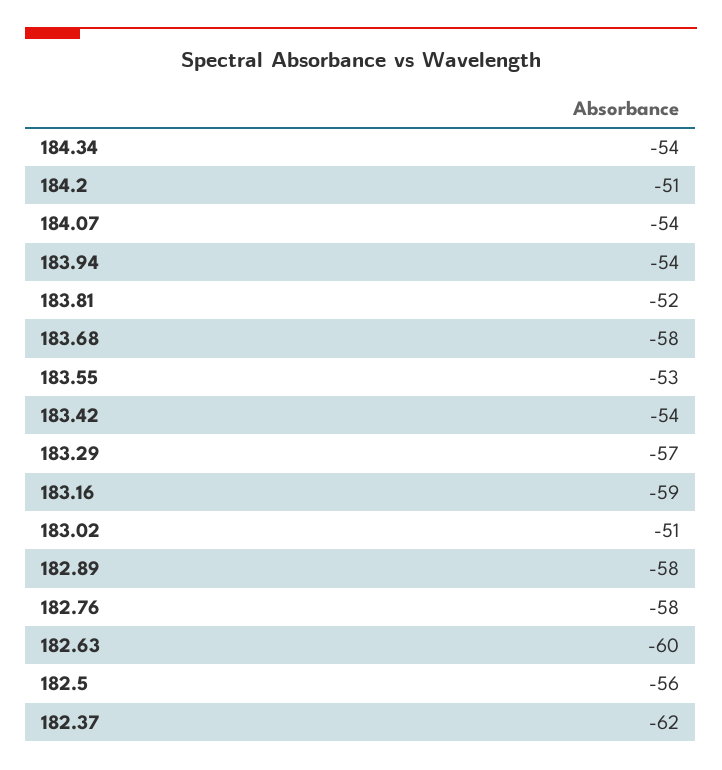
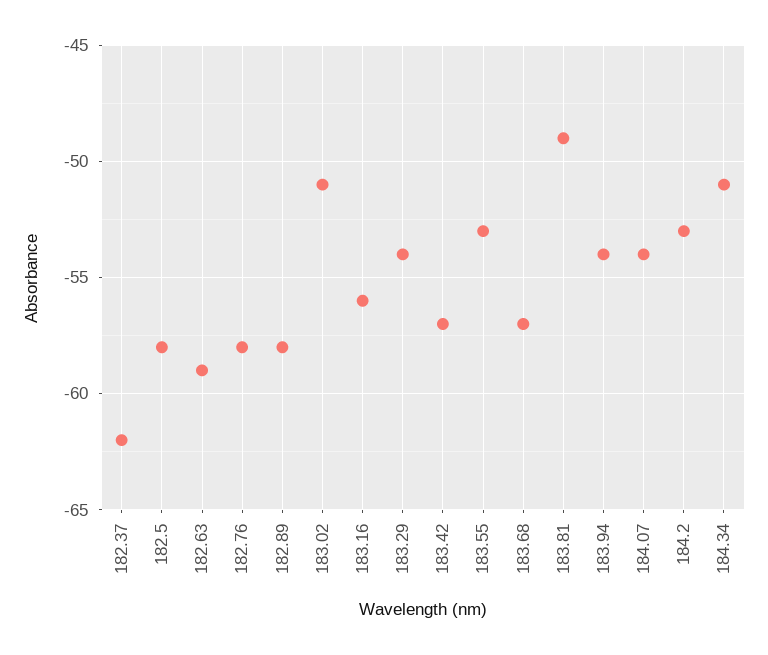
184.34: -54 -> -51
184.2: -51 -> -53
183.81: -52 -> -49
183.68: -58 -> -57
183.42: -54 -> -57
183.29: -57 -> -54
183.16: -59 -> -56
182.63: -60 -> -59
182.5: -56 -> -58

